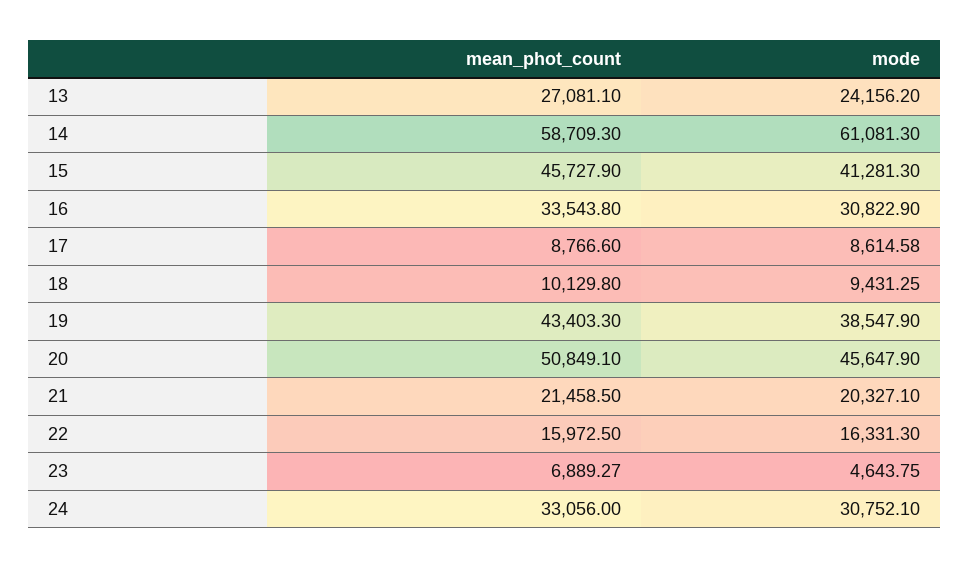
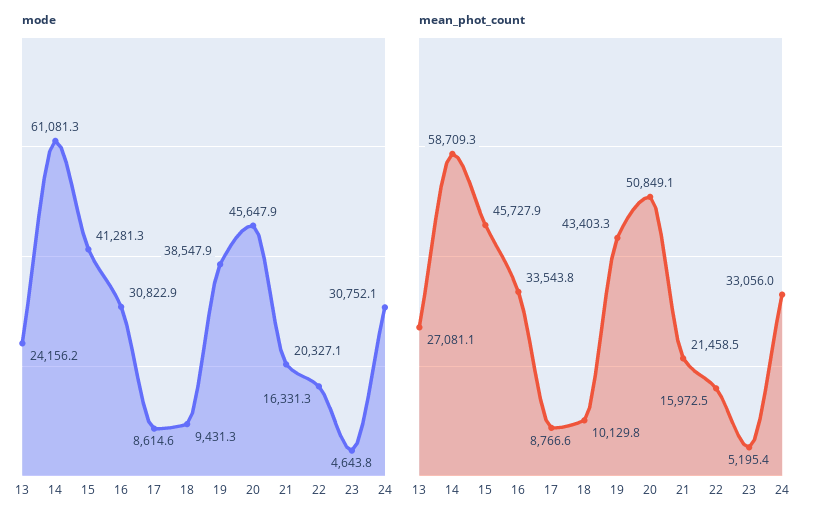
mean_phot_count, 23: 6889.27 -> 5195.4

